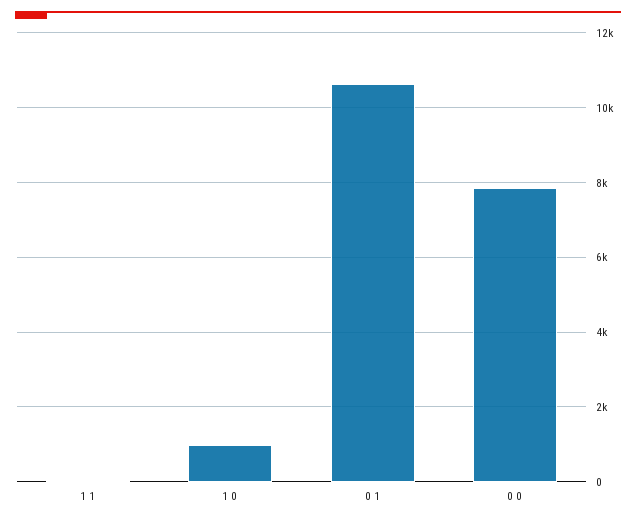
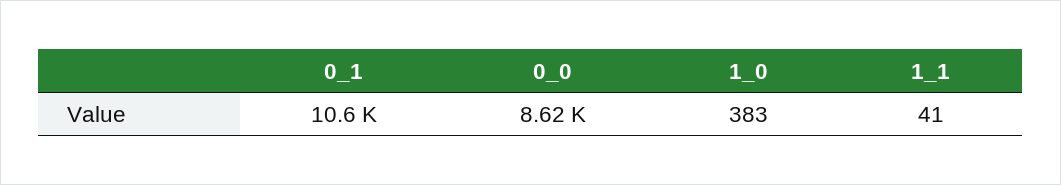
1 0: 1000 -> 383
0 0: 7800 -> 8620

